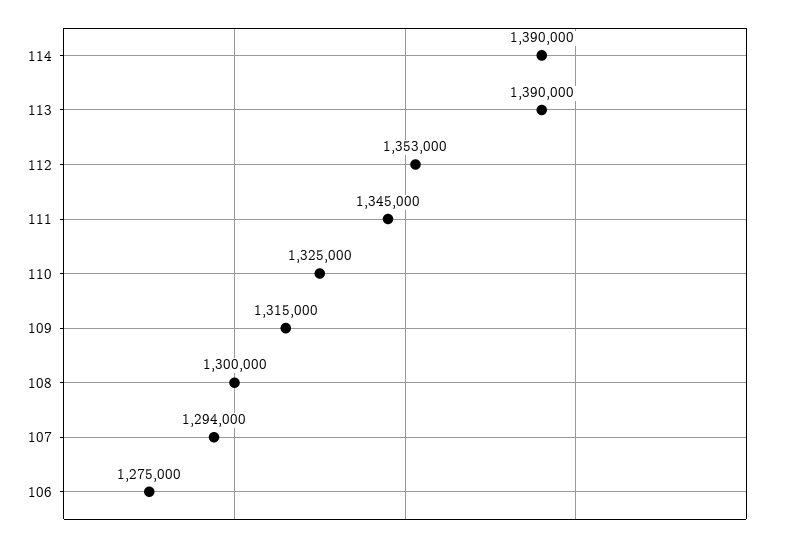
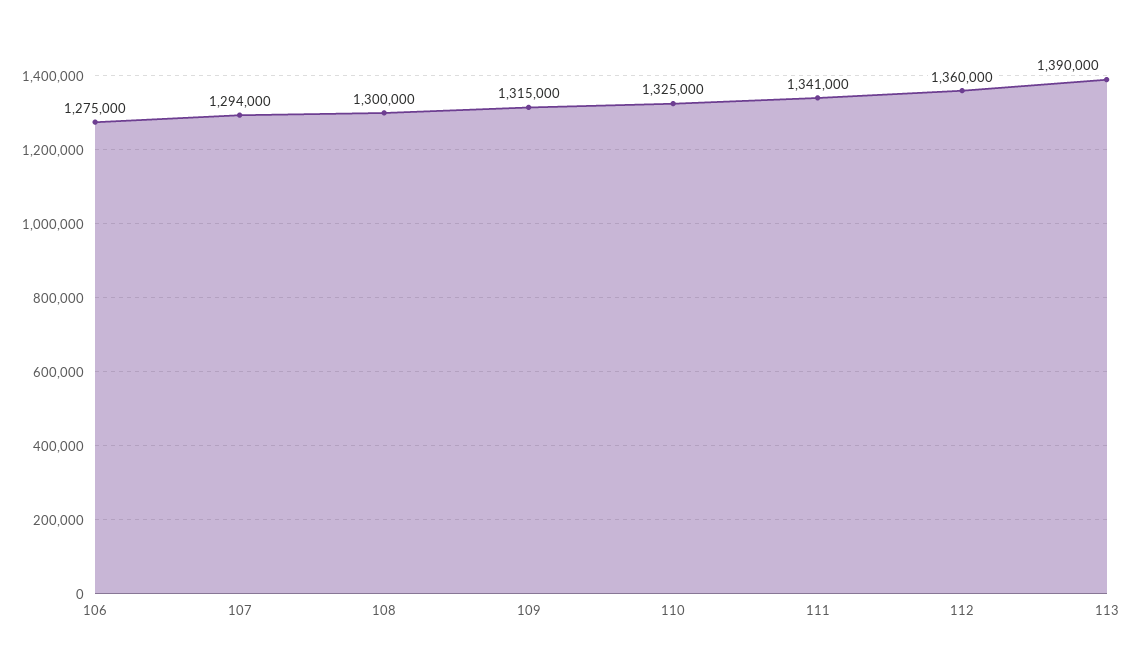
114: 1390000 -> none
112: 1353000 -> 1360000
111: 1345000 -> 1341000

